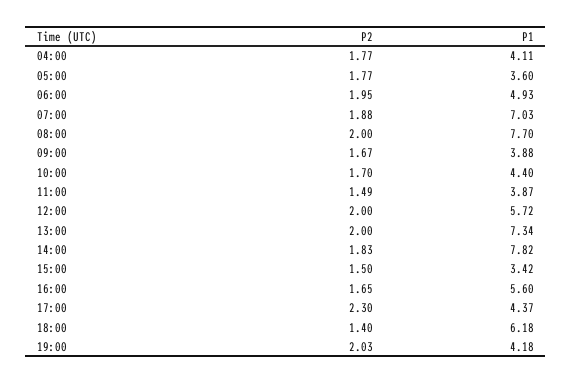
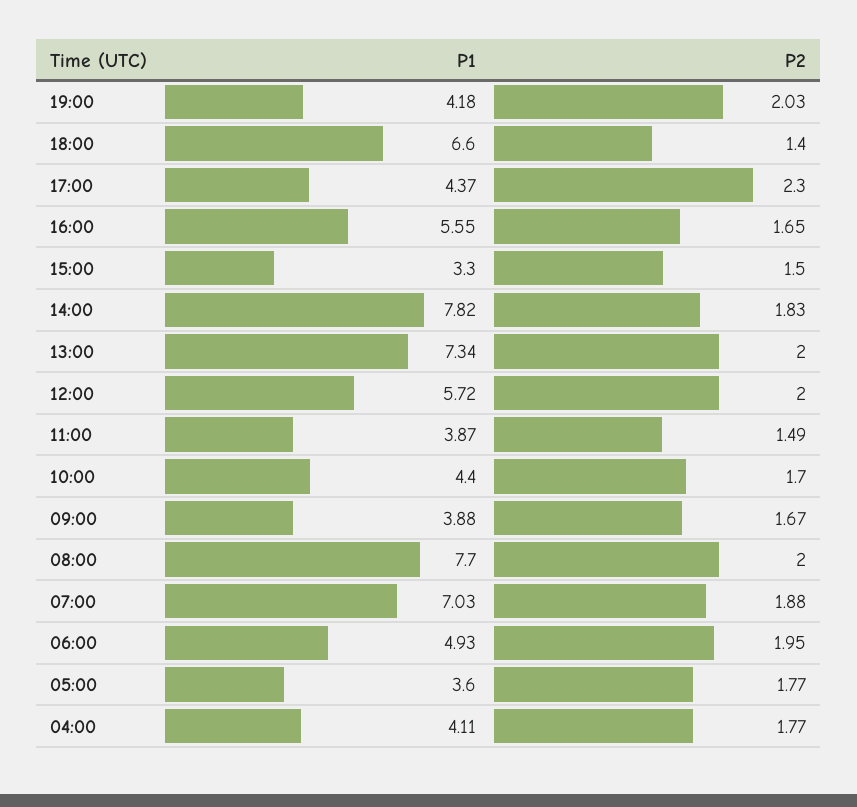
P1, 15:00: 3.42 -> 3.3
P1, 16:00: 5.6 -> 5.55
P1, 18:00: 6.18 -> 6.6

